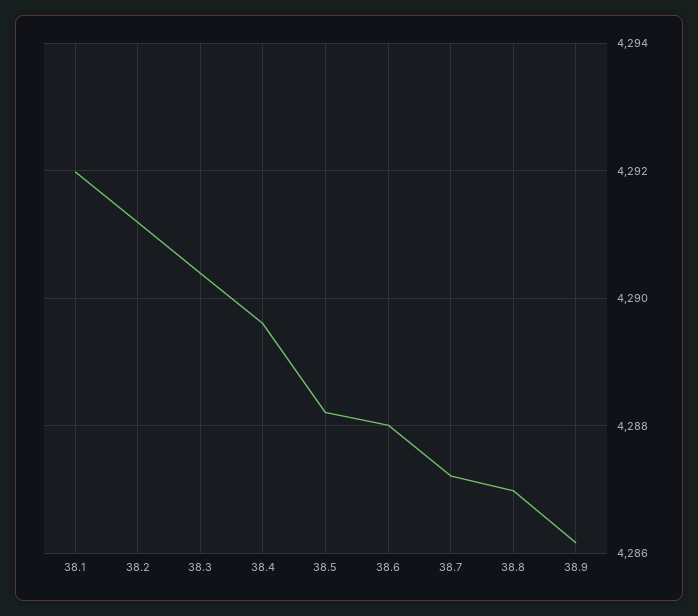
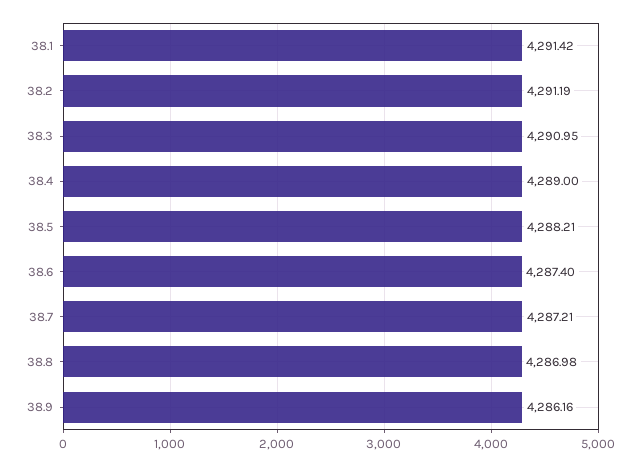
38.1: 4292 -> 4291.42
38.3: 4290.4 -> 4290.95
38.4: 4289.6 -> 4289
38.6: 4288 -> 4287.4

